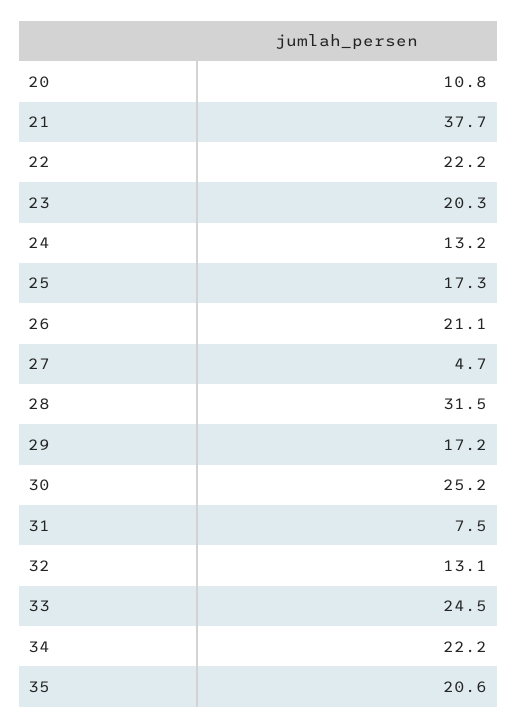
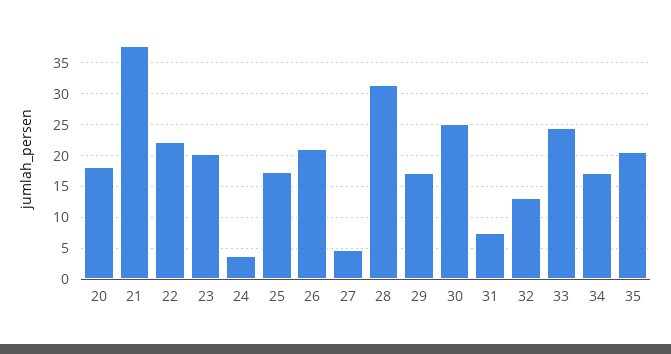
20: 10.8 -> 18
24: 13.2 -> 4
34: 22.2 -> 17

